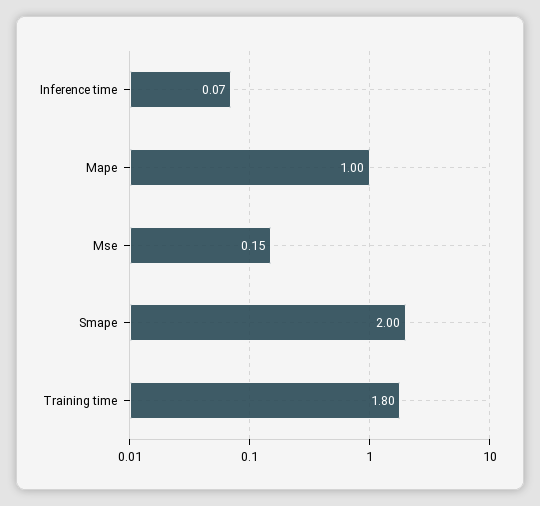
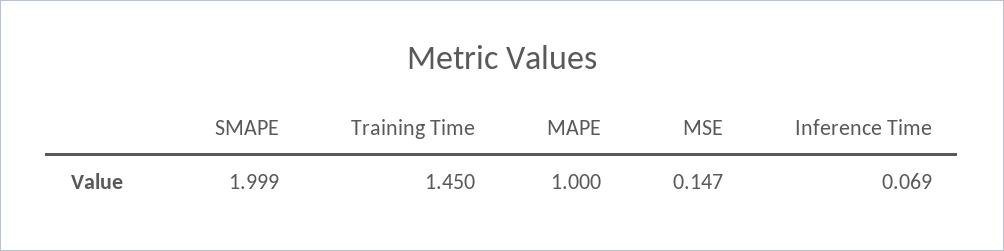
Training time: 1.8 -> 1.45

